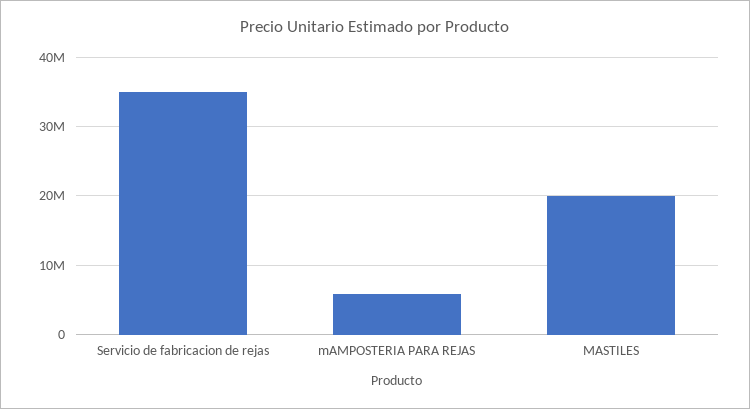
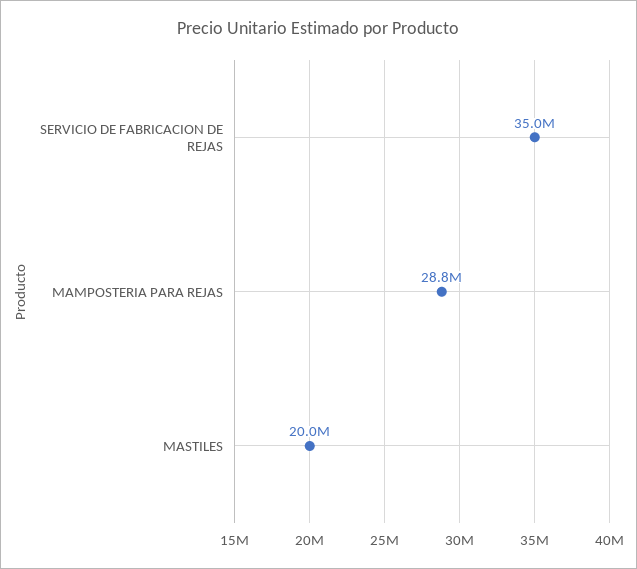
mAMPOSTERIA PARA REJAS: 6000000 -> 28800000

